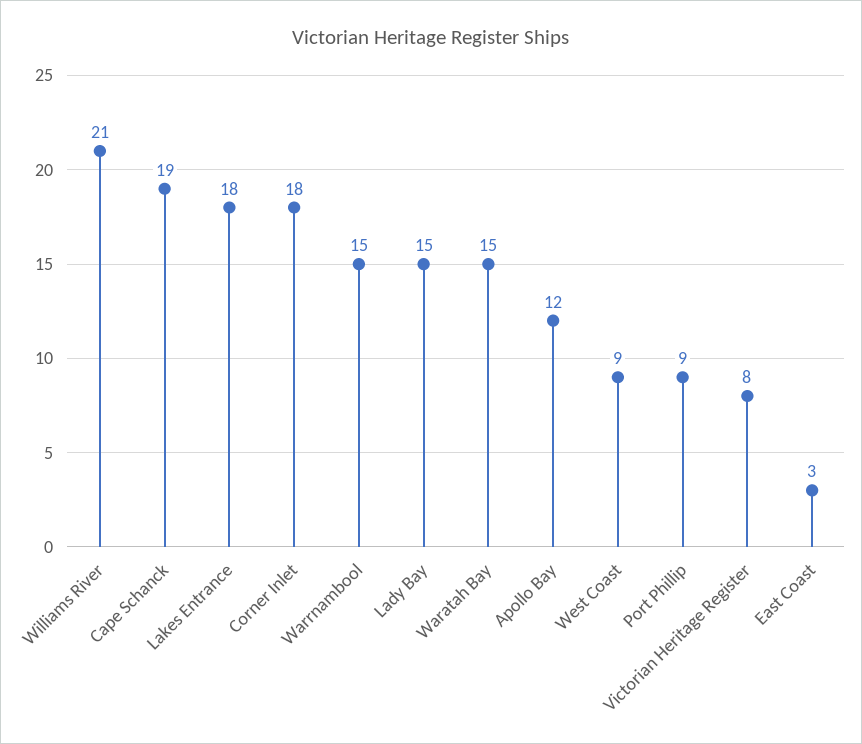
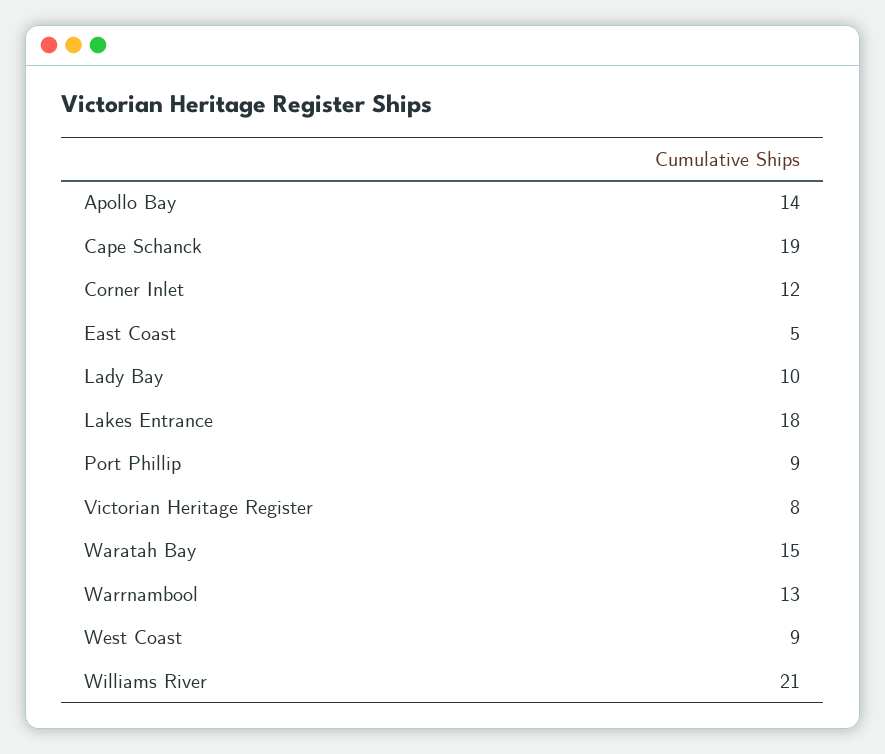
Corner Inlet: 18 -> 12
Warrnambool: 15 -> 13
Lady Bay: 15 -> 10
Apollo Bay: 12 -> 14
East Coast: 3 -> 5

